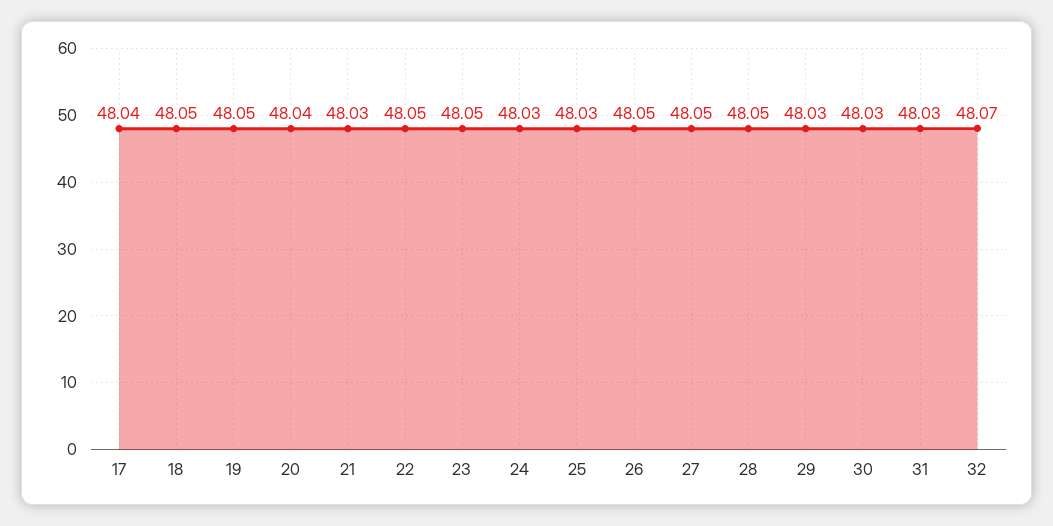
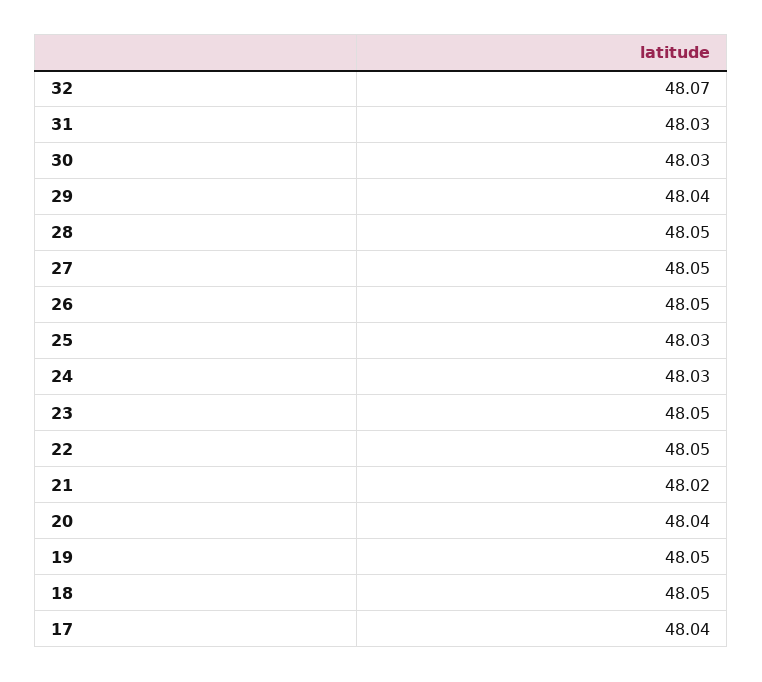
21: 48.03 -> 48.02
29: 48.03 -> 48.04

